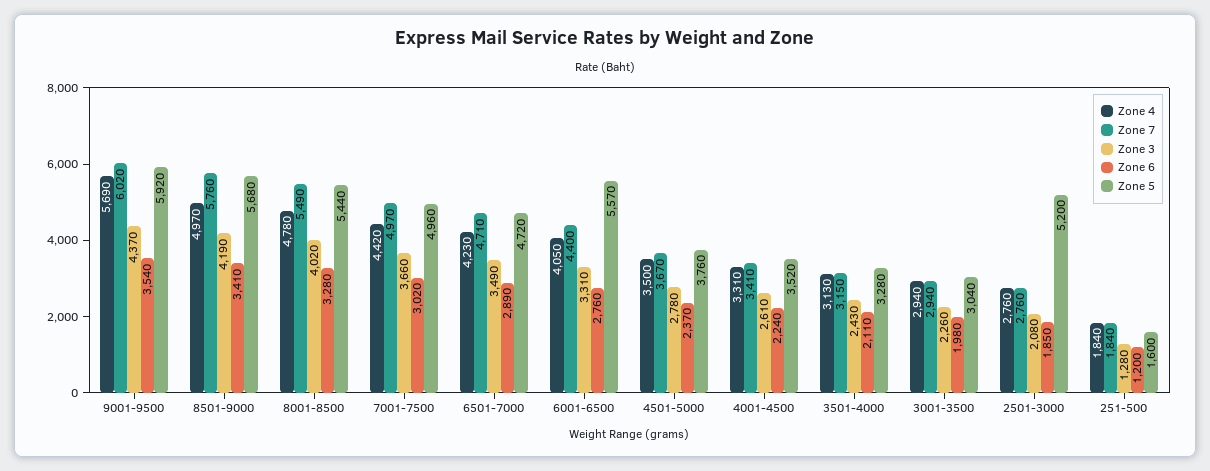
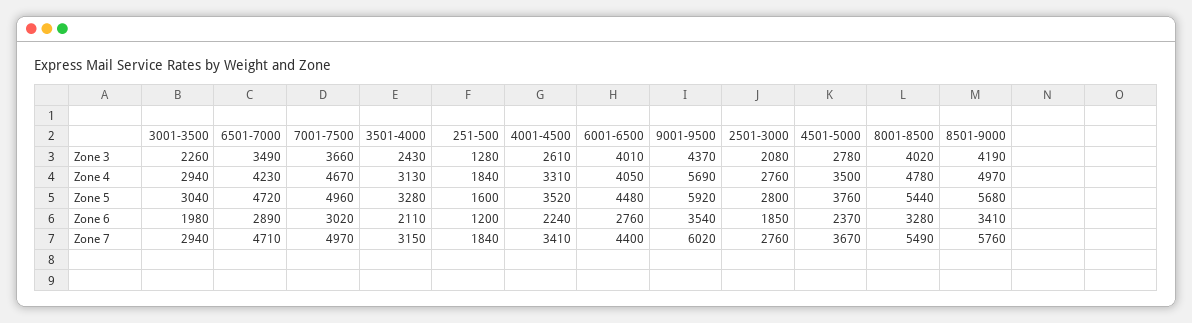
Zone 4, 7001-7500: 4420 -> 4670
Zone 3, 6001-6500: 3310 -> 4010
Zone 5, 6001-6500: 5570 -> 4480
Zone 5, 2501-3000: 5200 -> 2800

